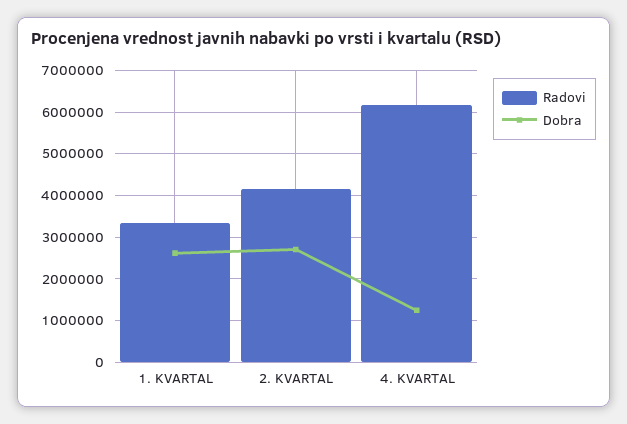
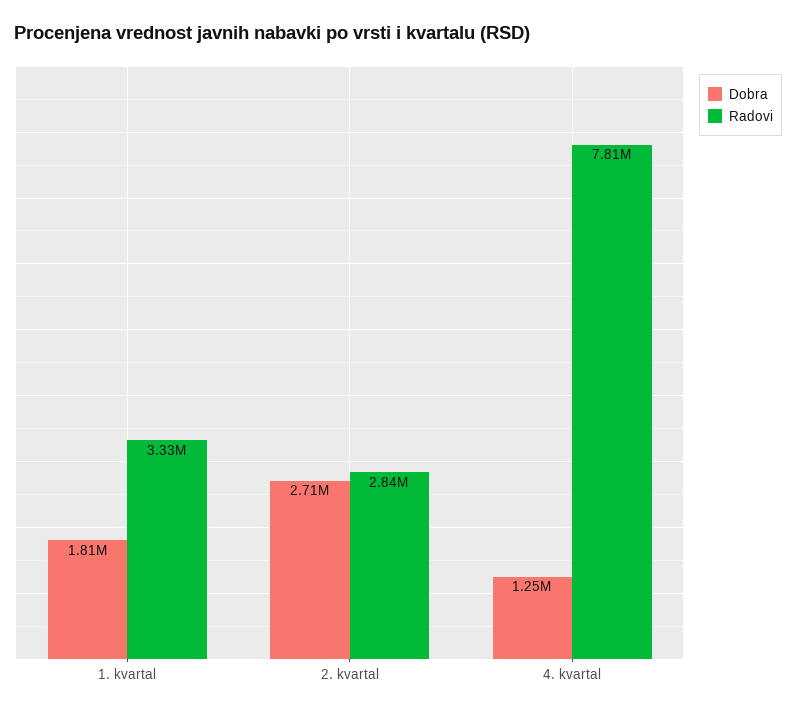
Dobra, 1. KVARTAL: 2600000 -> 1810000
Radovi, 2. KVARTAL: 4200000 -> 2840000
Radovi, 4. KVARTAL: 6200000 -> 7810000

